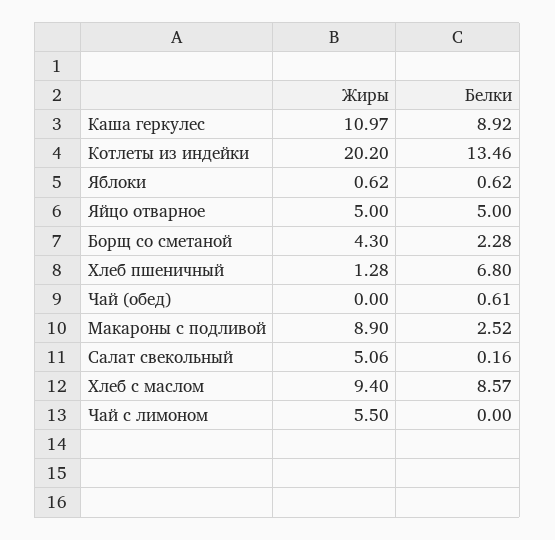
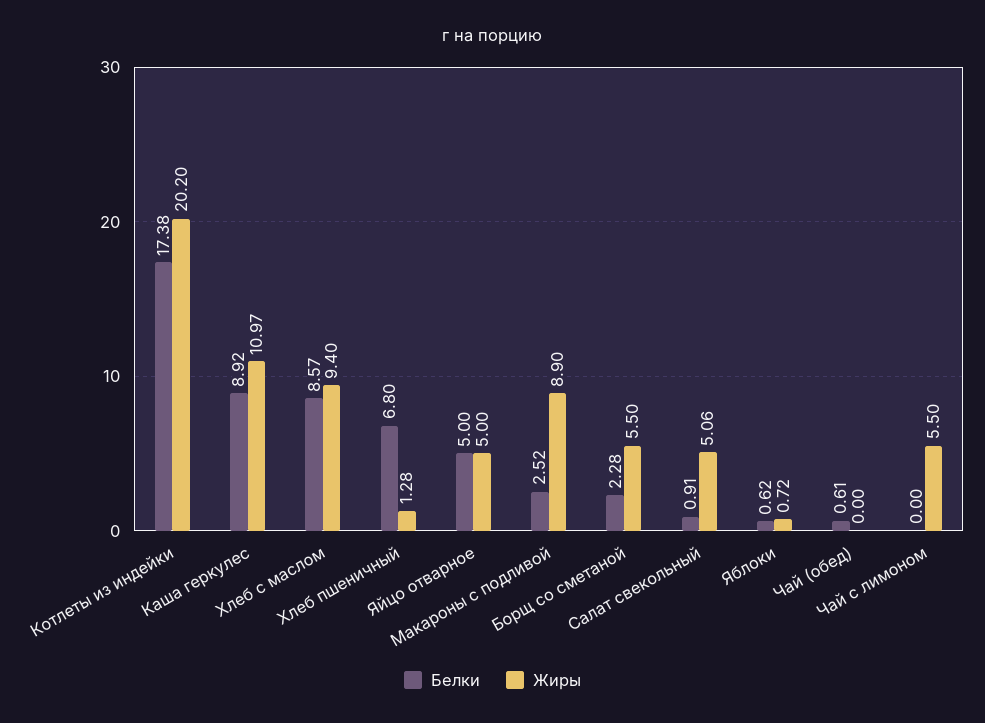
Белки, Котлеты из индейки: 13.46 -> 17.38
Жиры, Яблоки: 0.62 -> 0.72
Жиры, Борщ со сметаной: 4.3 -> 5.5
Белки, Салат свекольный: 0.16 -> 0.91

